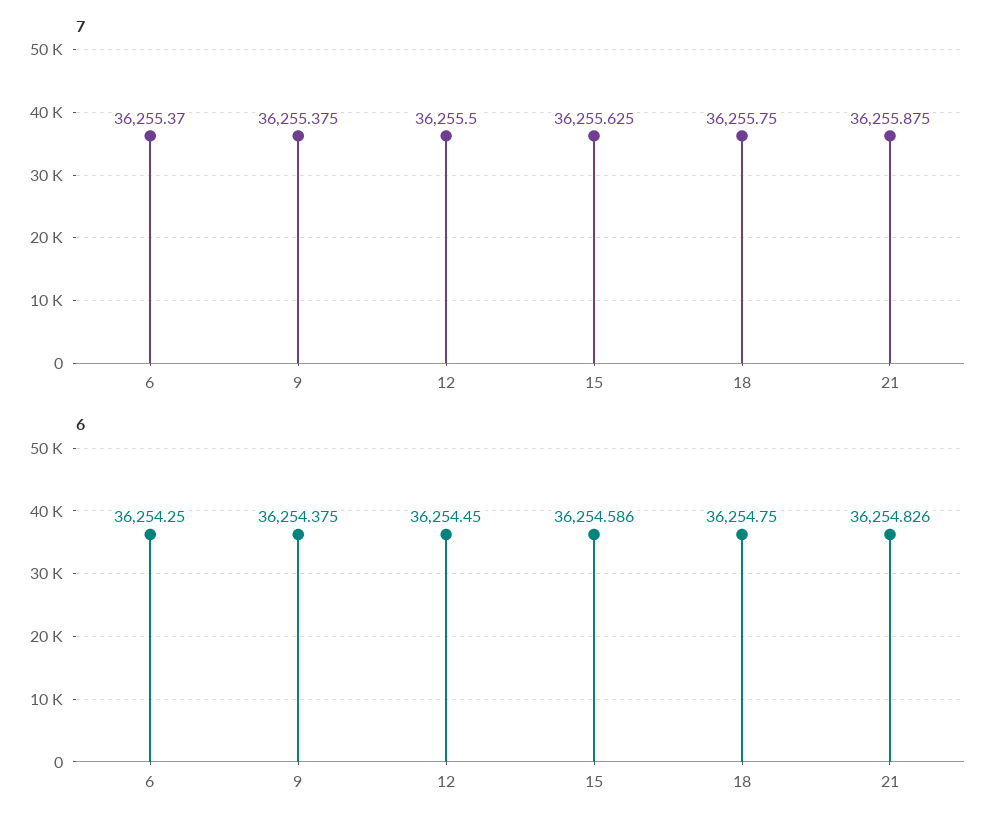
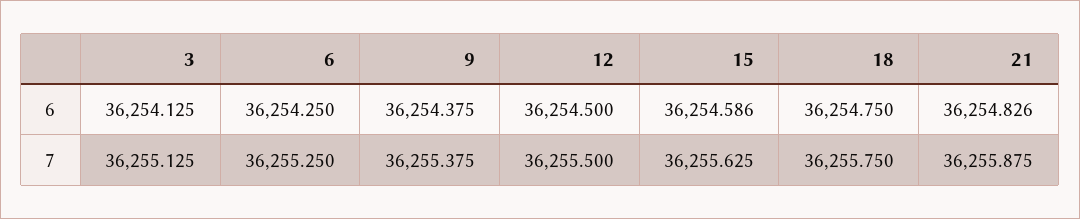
7, 6: 36255.37 -> 36255.25
6, 12: 36254.45 -> 36254.5
6, 3: none -> 36254.125
7, 3: none -> 36255.125

